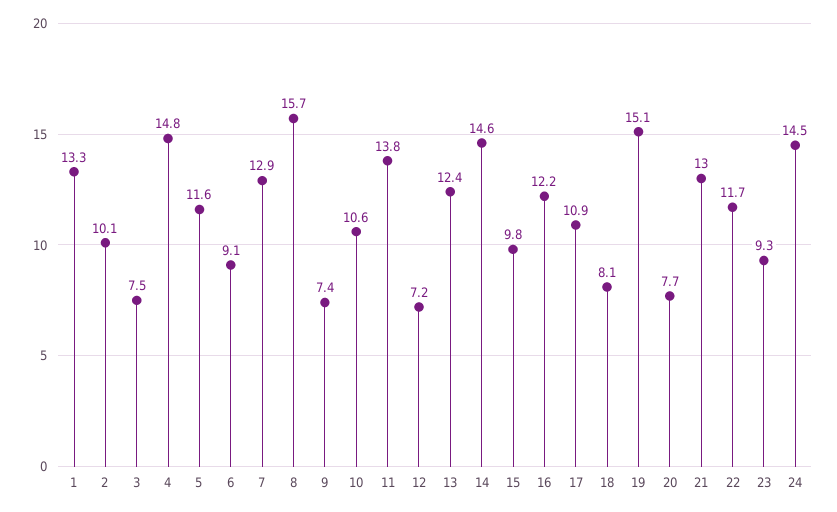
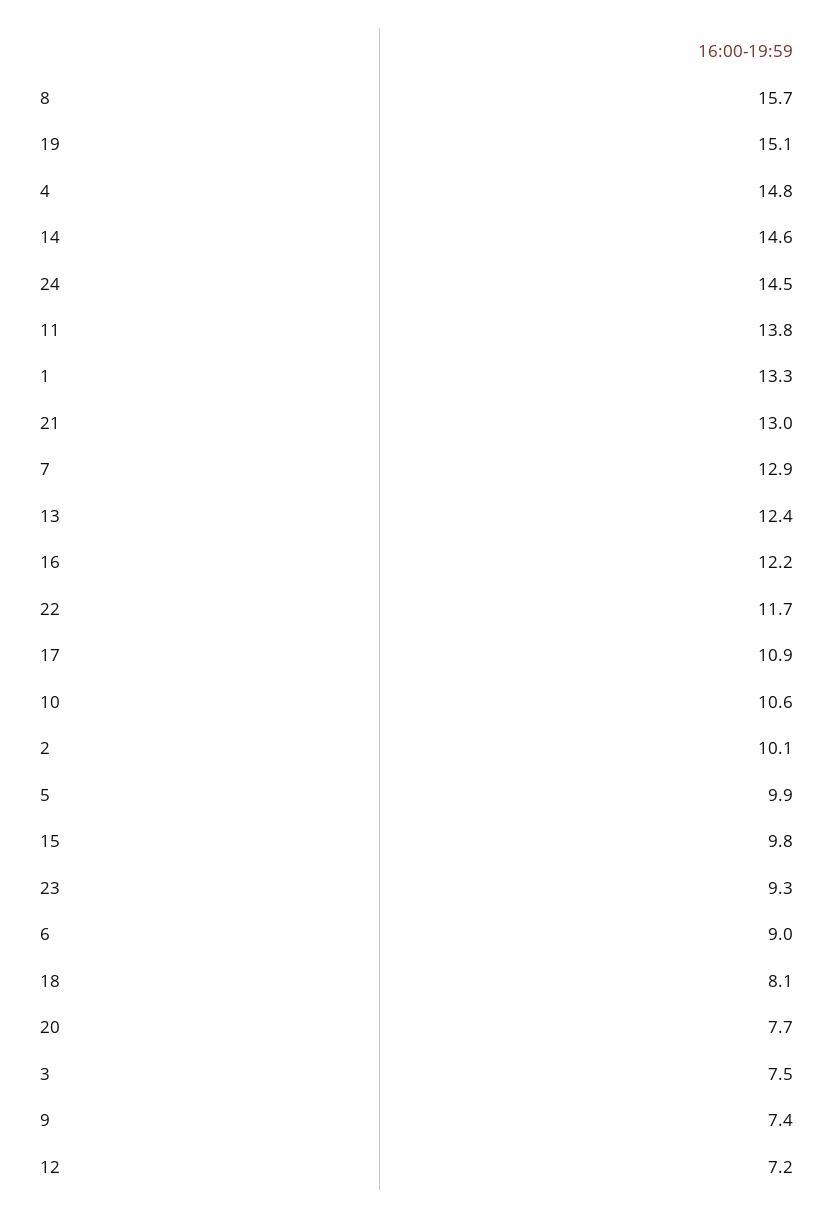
5: 11.6 -> 9.9
6: 9.1 -> 9

